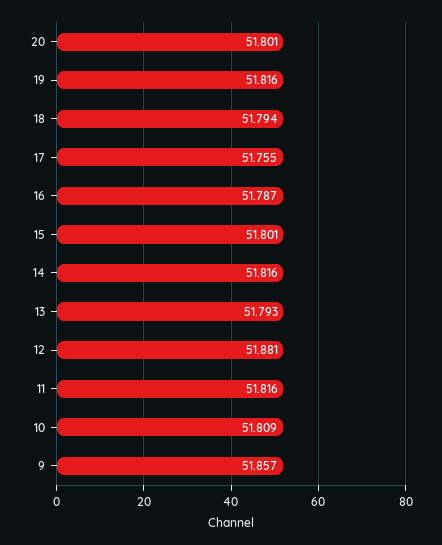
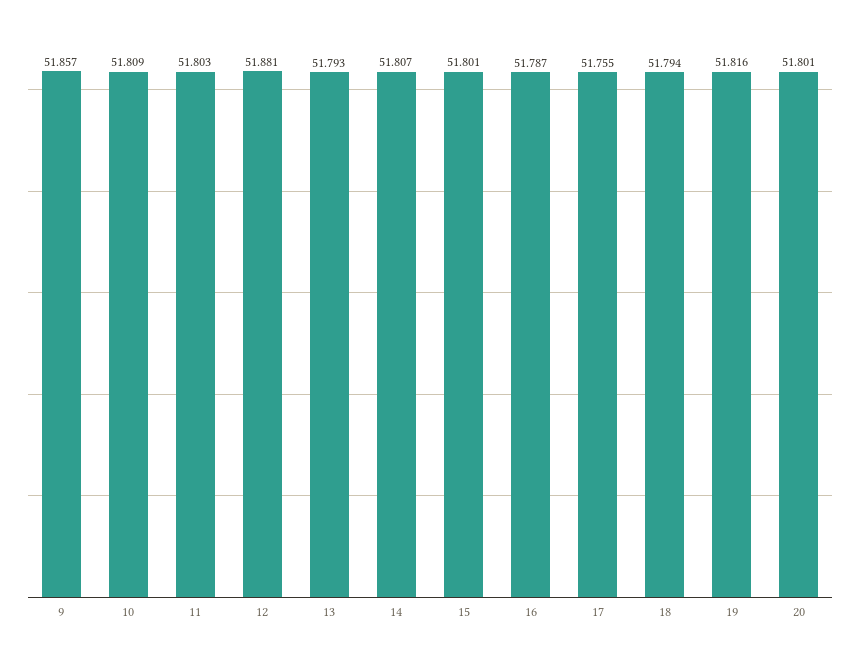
14: 51.816 -> 51.807
11: 51.816 -> 51.803

